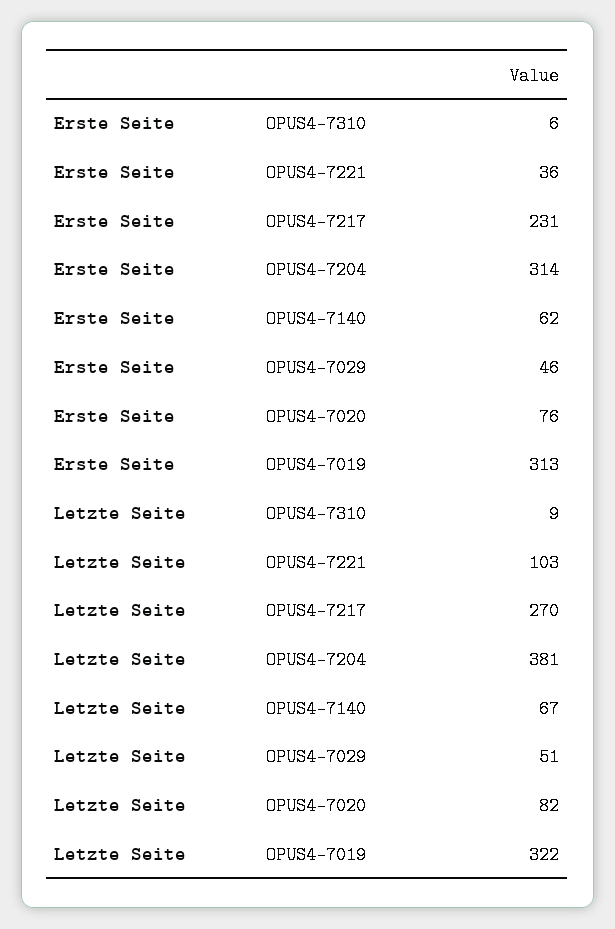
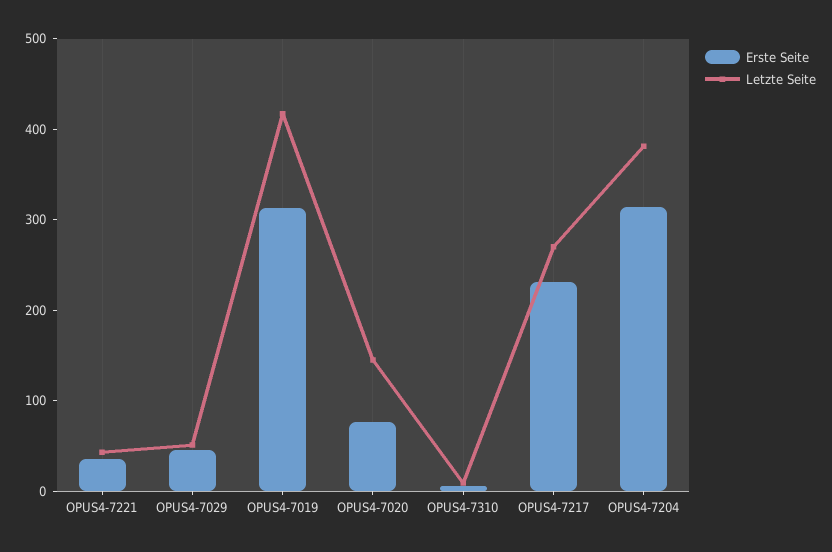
Erste Seite, OPUS4-7140: 62 -> none
Letzte Seite, OPUS4-7221: 103 -> 40
Letzte Seite, OPUS4-7140: 67 -> none
Letzte Seite, OPUS4-7020: 82 -> 140
Letzte Seite, OPUS4-7019: 322 -> 420

